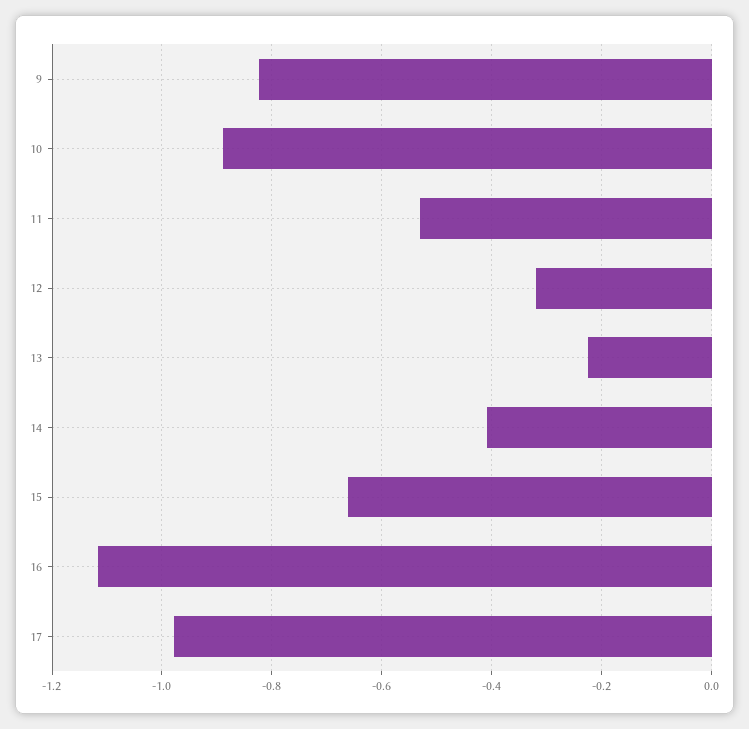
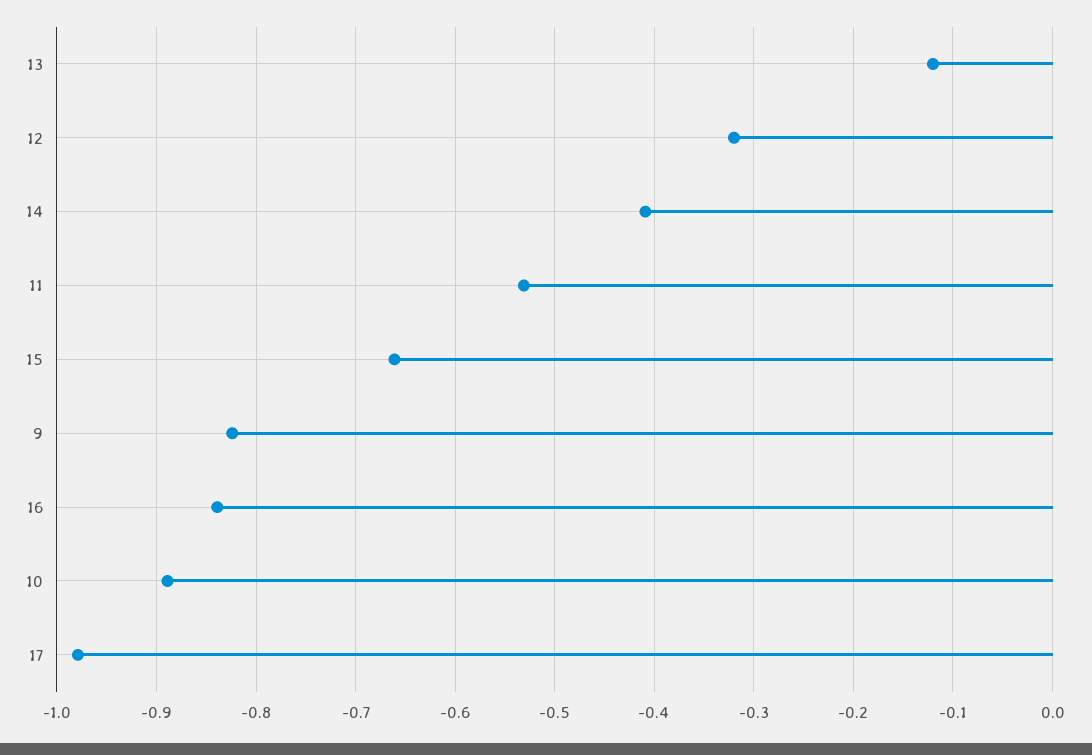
13: -0.22 -> -0.12
16: -1.12 -> -0.84

